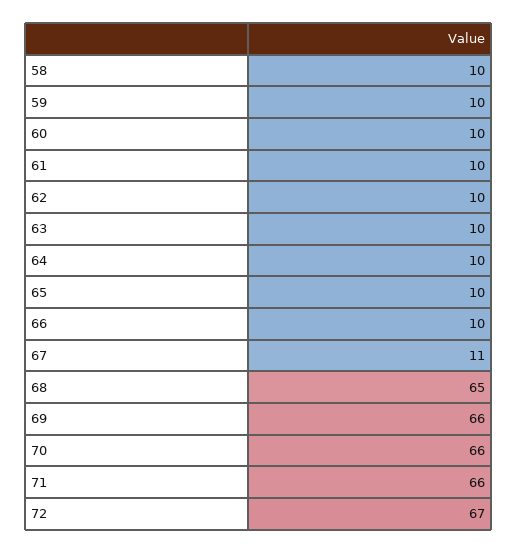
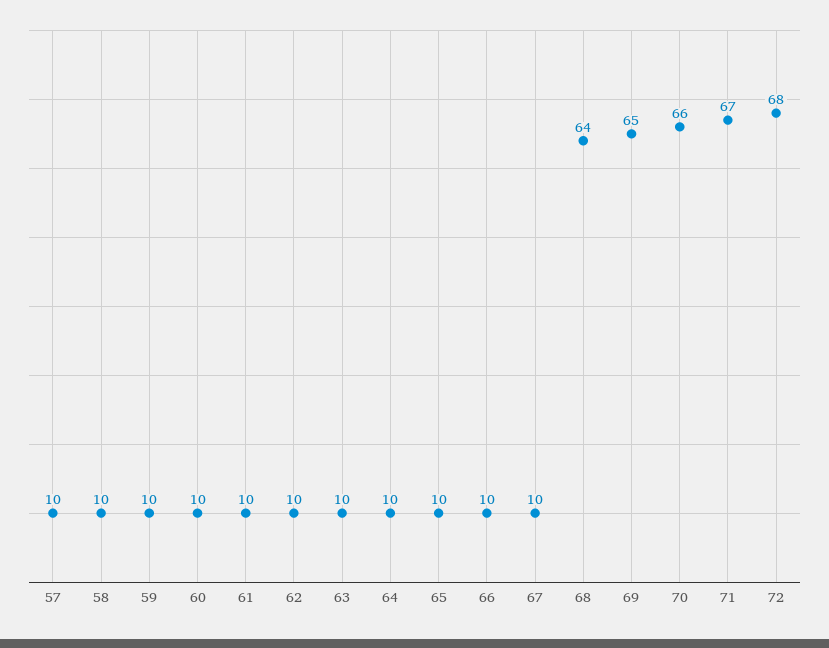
67: 11 -> 10
68: 65 -> 64
69: 66 -> 65
71: 66 -> 67
72: 67 -> 68
57: none -> 10

